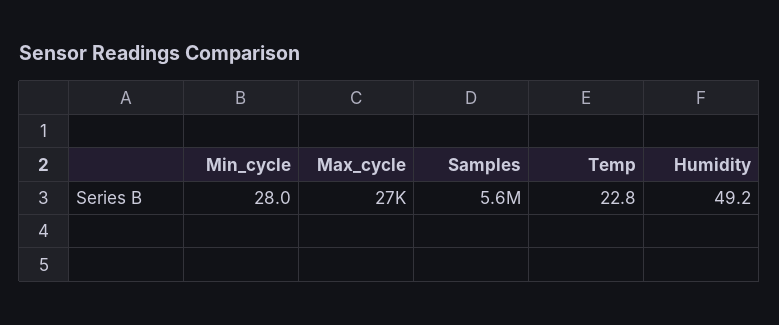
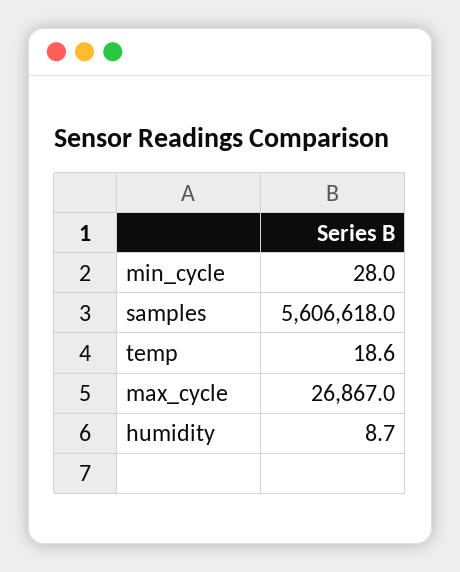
Temp: 22.8 -> 18.6
Humidity: 49.2 -> 8.7

